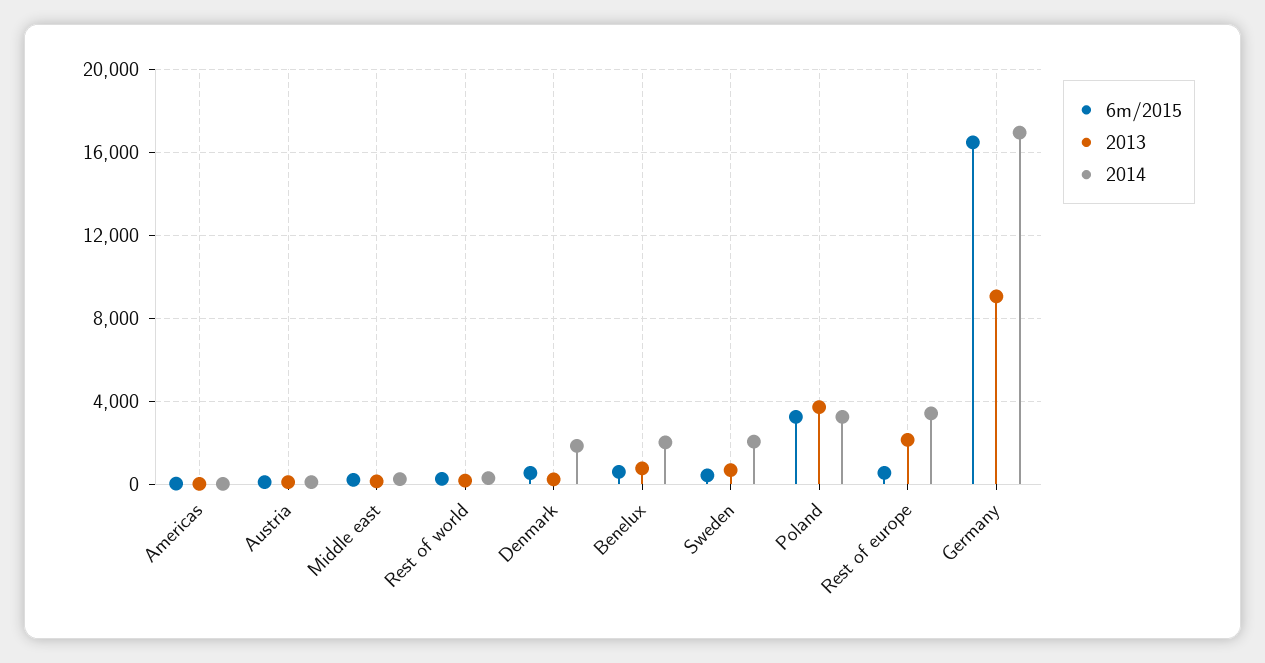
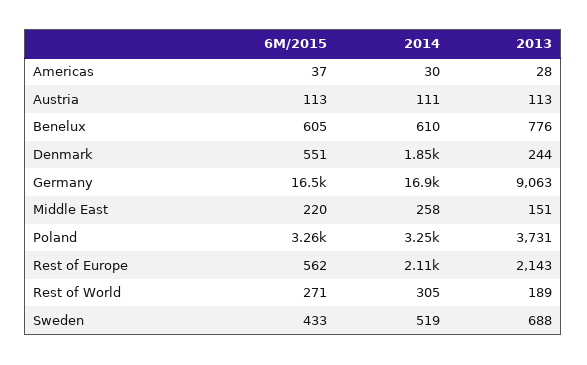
2014, Benelux: 2000 -> 610
2014, Sweden: 2000 -> 519
2014, Rest of europe: 3500 -> 2110

